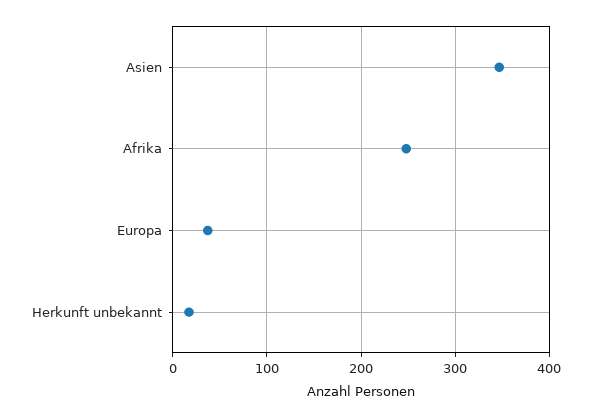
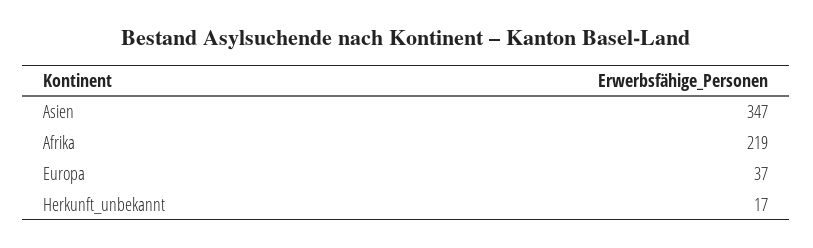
Afrika: 250 -> 219

